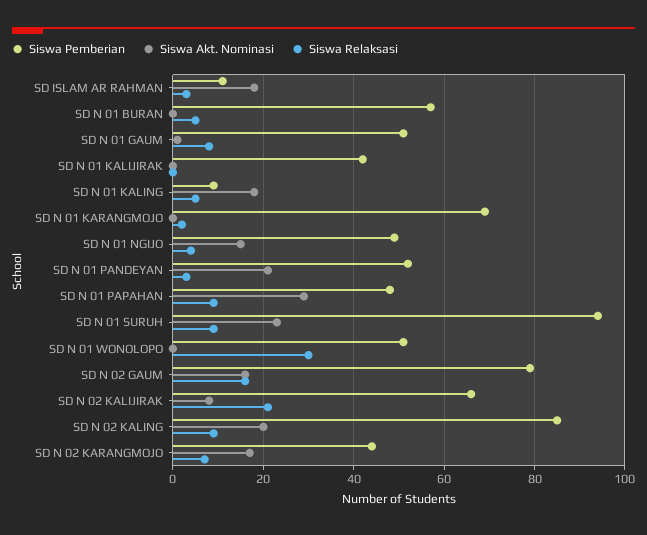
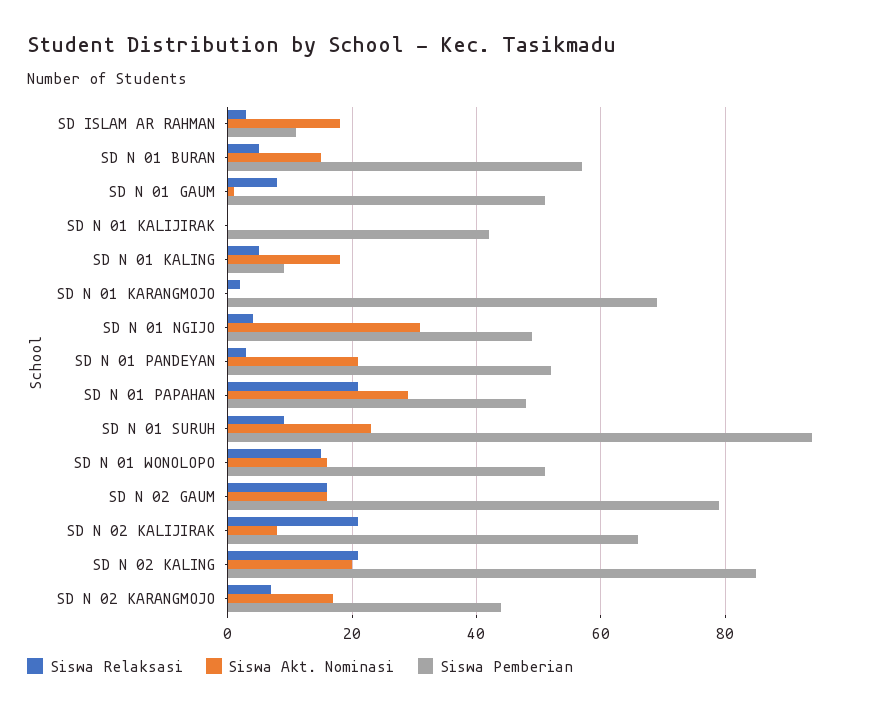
Siswa Akt. Nominasi, SD N 01 BURAN: 0 -> 15
Siswa Akt. Nominasi, SD N 01 NGIJO: 15 -> 30
Siswa Relaksasi, SD N 01 PAPAHAN: 10 -> 20
Siswa Akt. Nominasi, SD N 01 WONOLOPO: 0 -> 15
Siswa Relaksasi, SD N 01 WONOLOPO: 30 -> 15
Siswa Relaksasi, SD N 02 KALING: 10 -> 20

